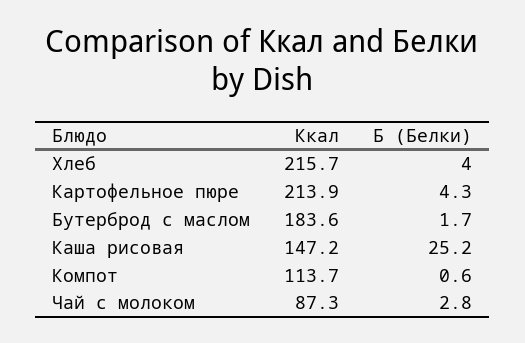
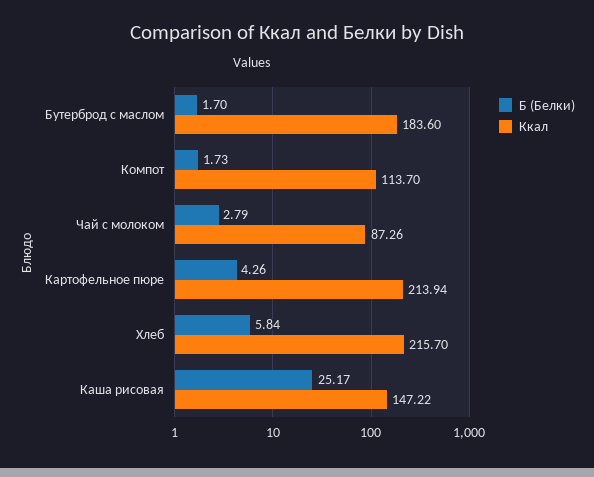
Б (Белки), Хлеб: 4 -> 5.84
Б (Белки), Компот: 0.6 -> 1.73

